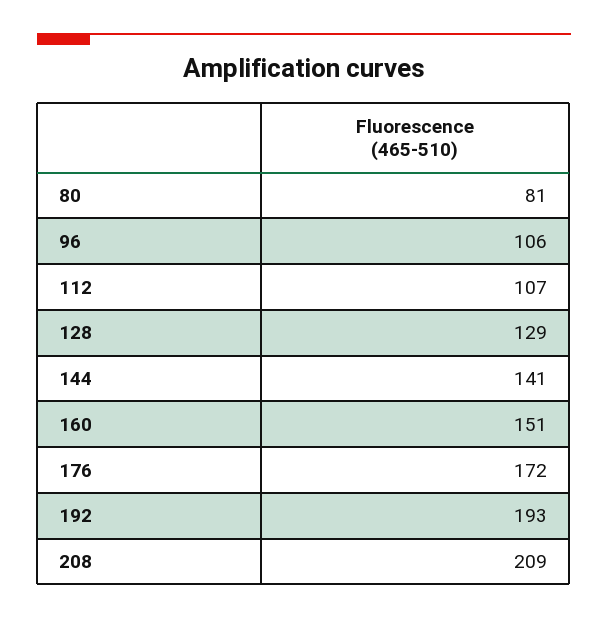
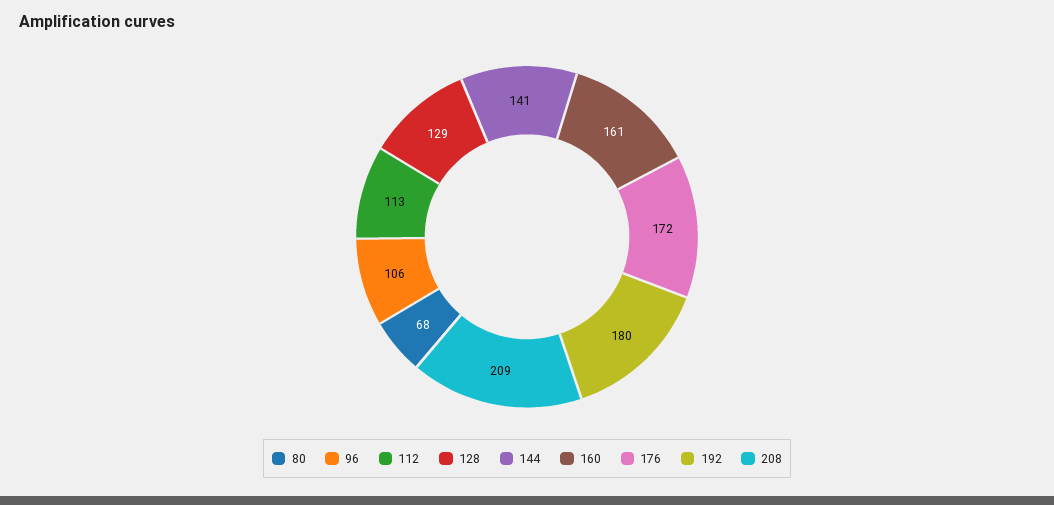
80: 81 -> 68
112: 107 -> 113
160: 151 -> 161
192: 193 -> 180

